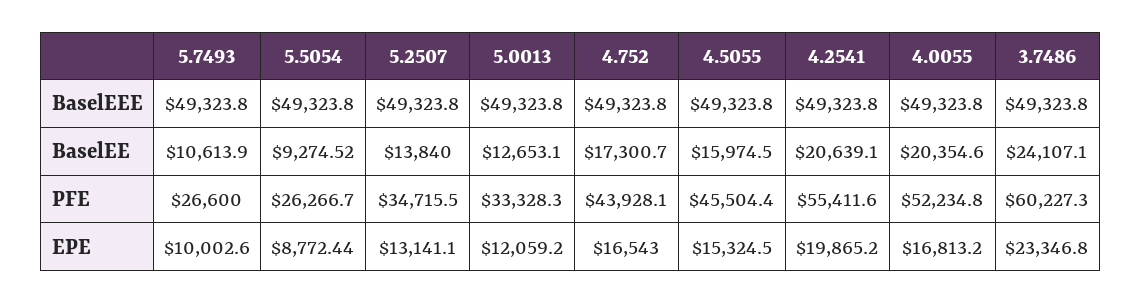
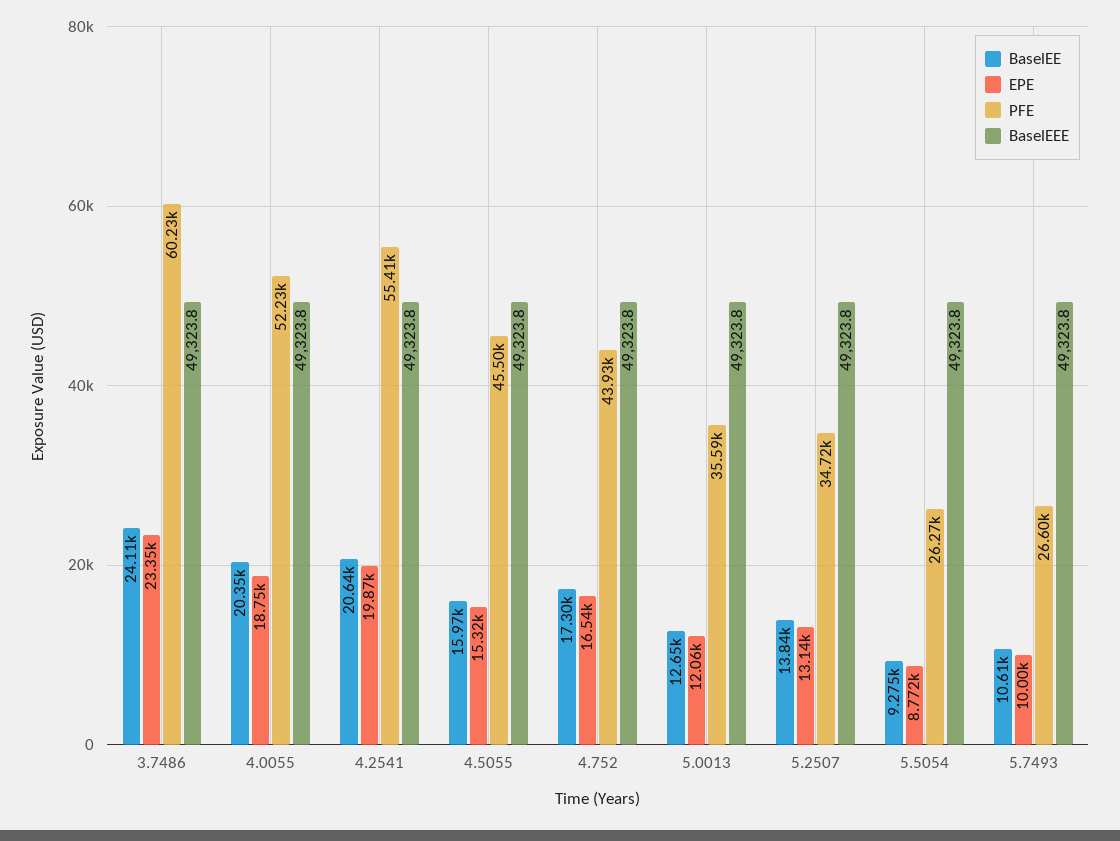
PFE, 5.0013: 33328.3 -> 35590
EPE, 4.0055: 16813.2 -> 18750

